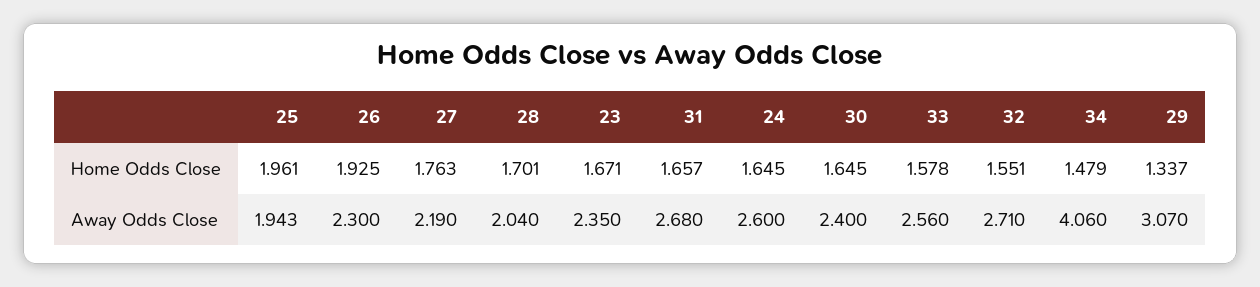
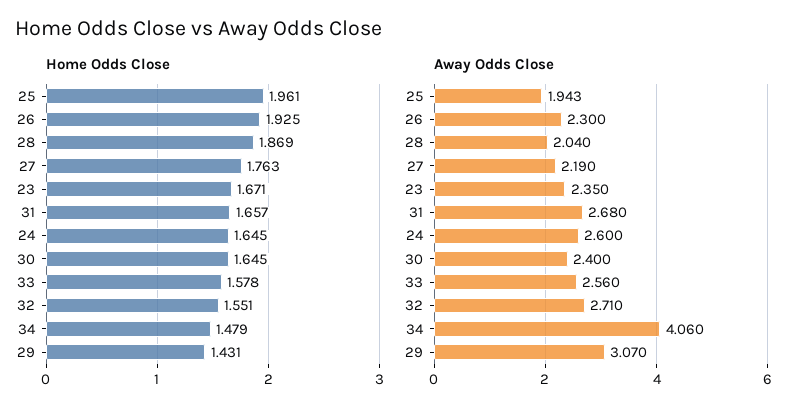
Home Odds Close, 28: 1.701 -> 1.869
Home Odds Close, 29: 1.337 -> 1.431

